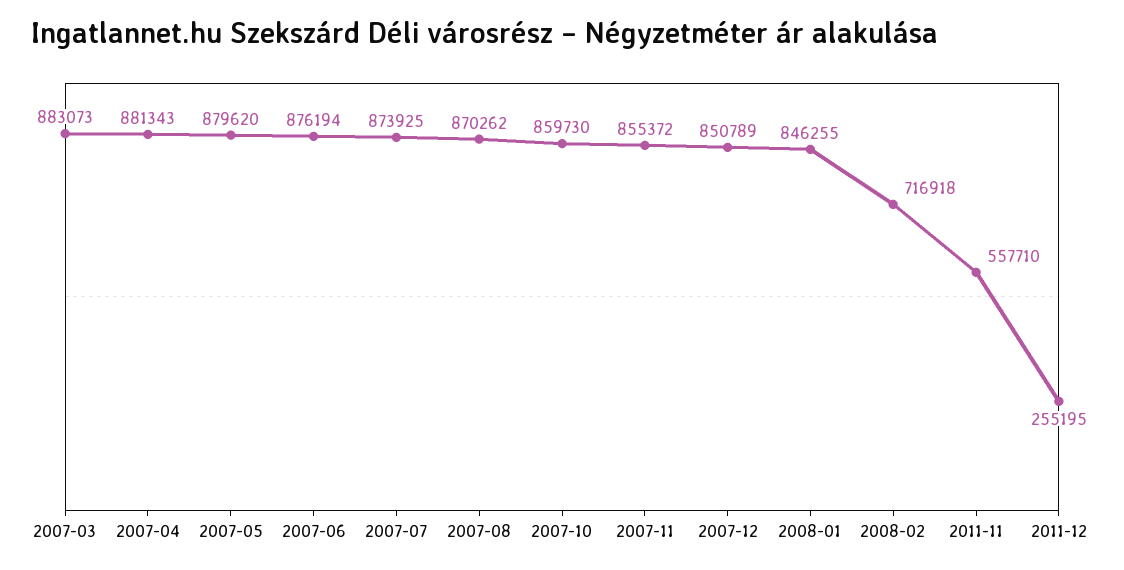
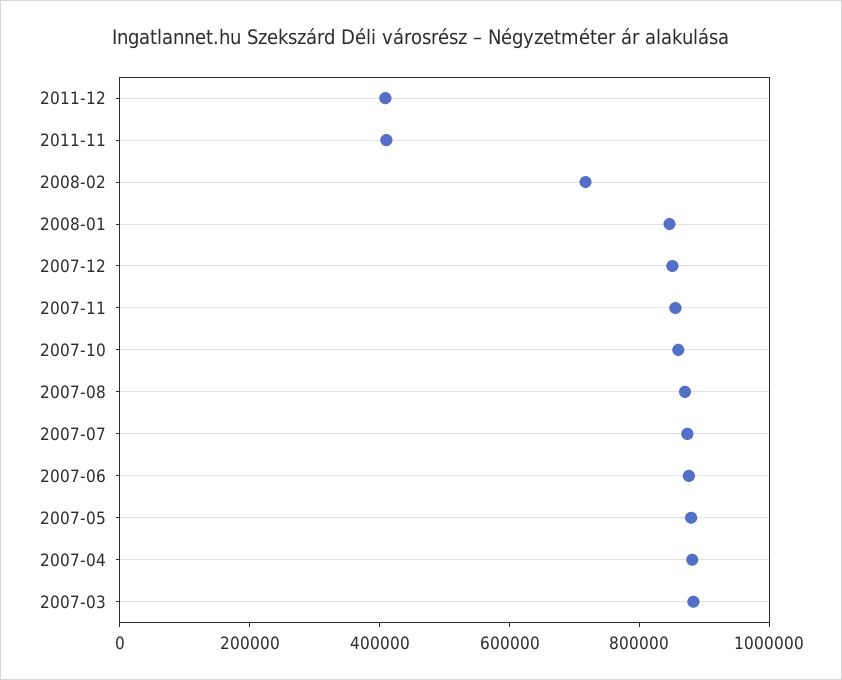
2011-11: 557710 -> 400000
2011-12: 255195 -> 400000

